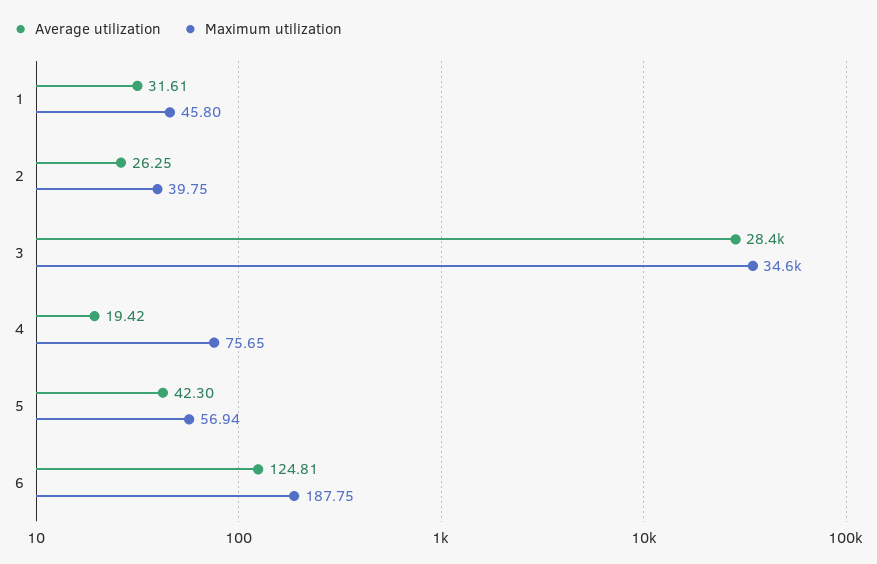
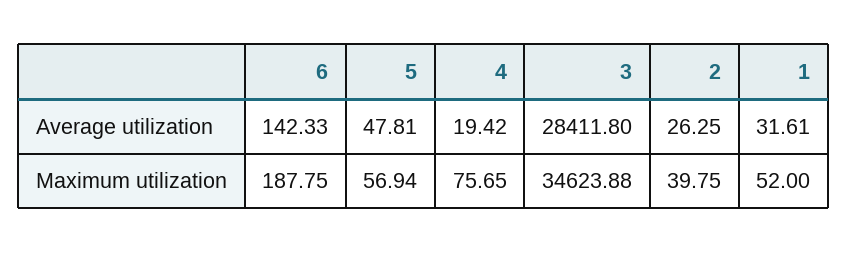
Maximum utilization, 1: 45.8 -> 52
Average utilization, 5: 42.3 -> 47.81
Average utilization, 6: 124.81 -> 142.33

